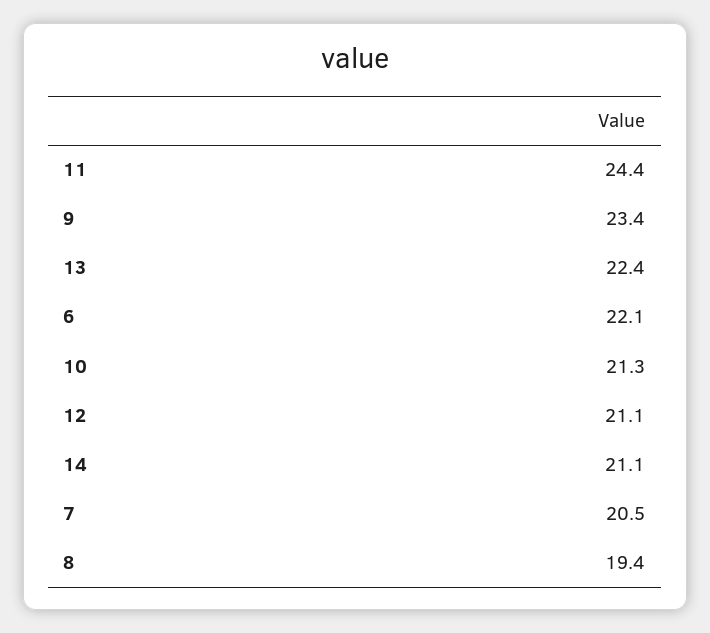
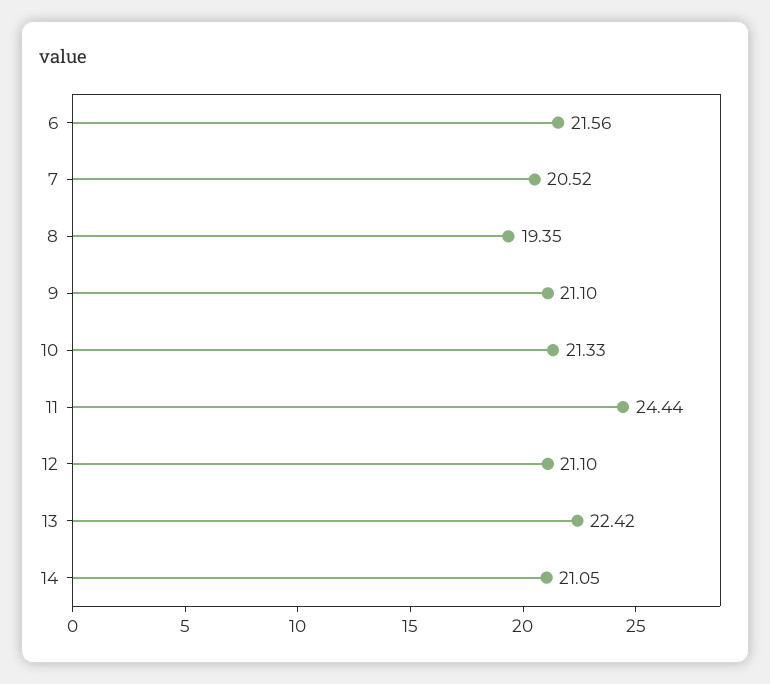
9: 23.4 -> 21.1
6: 22.1 -> 21.56

